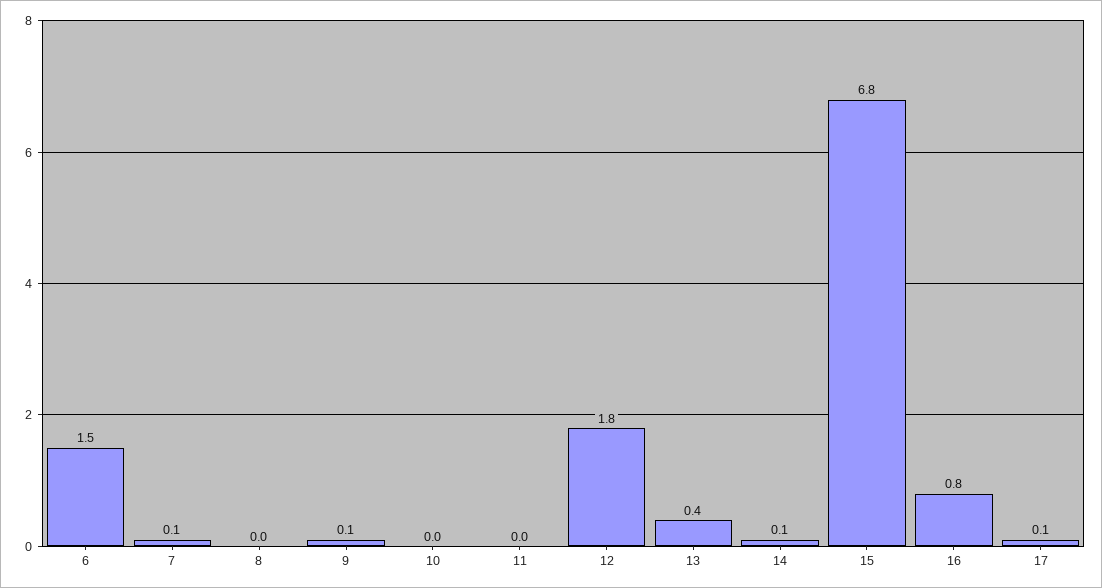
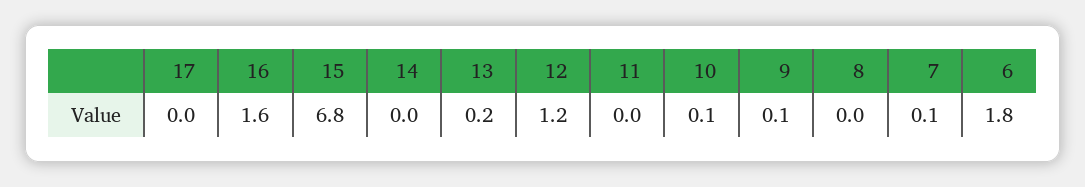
6: 1.5 -> 1.8
10: 0 -> 0.1
12: 1.8 -> 1.2
13: 0.4 -> 0.2
14: 0.1 -> 0
16: 0.8 -> 1.6
17: 0.1 -> 0

